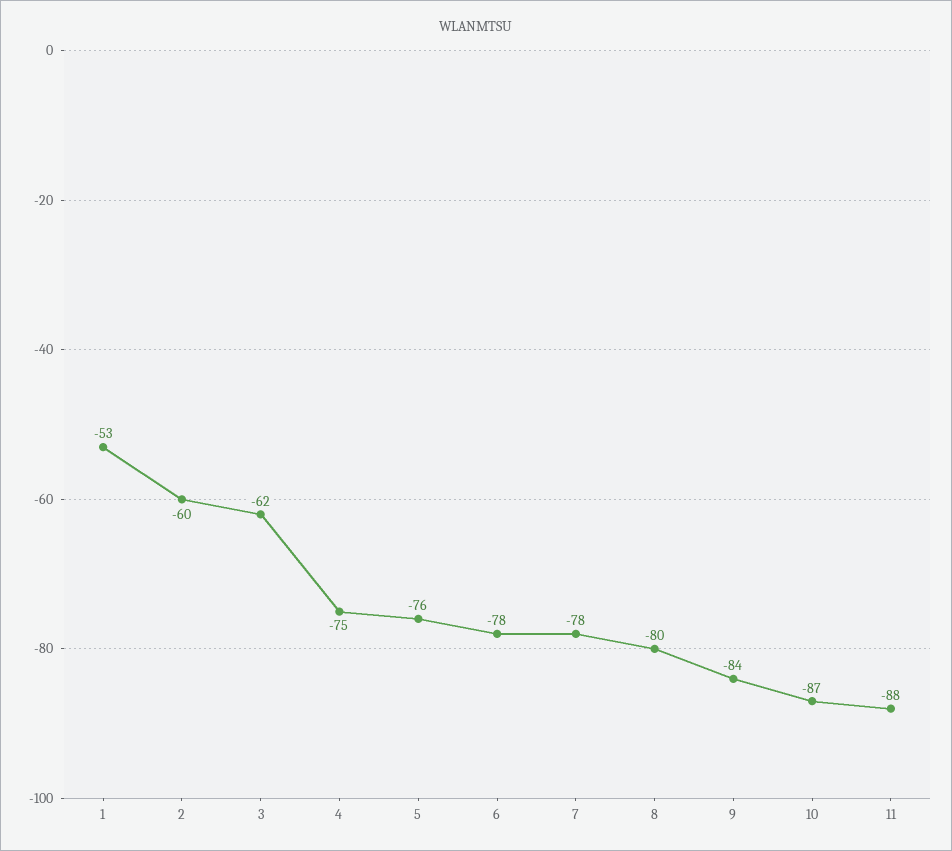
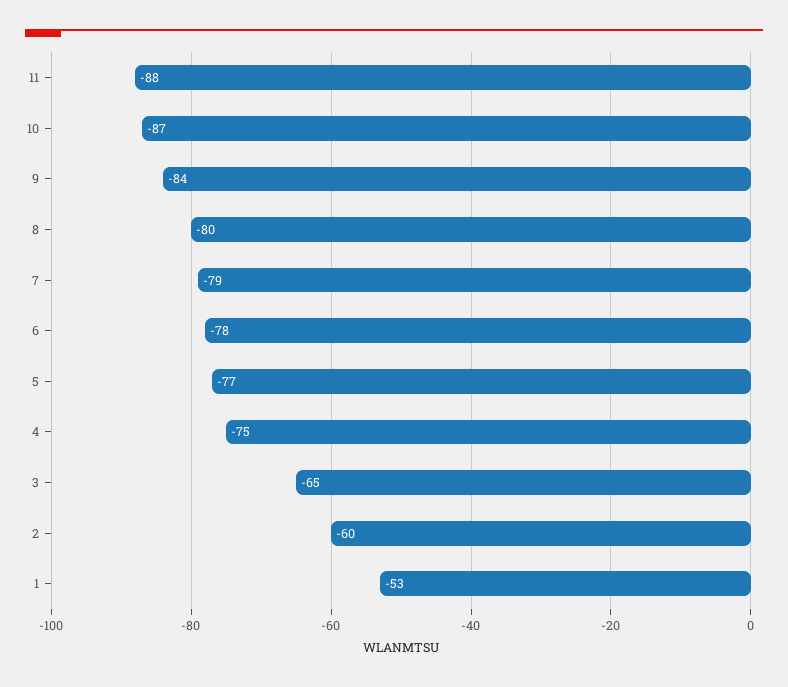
3: -62 -> -65
5: -76 -> -77
7: -78 -> -79

